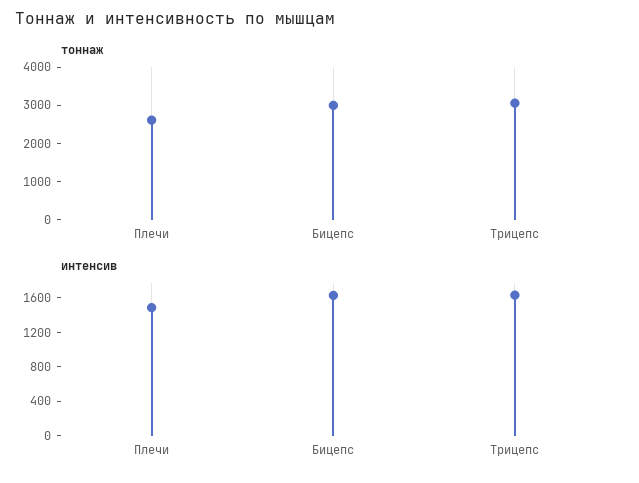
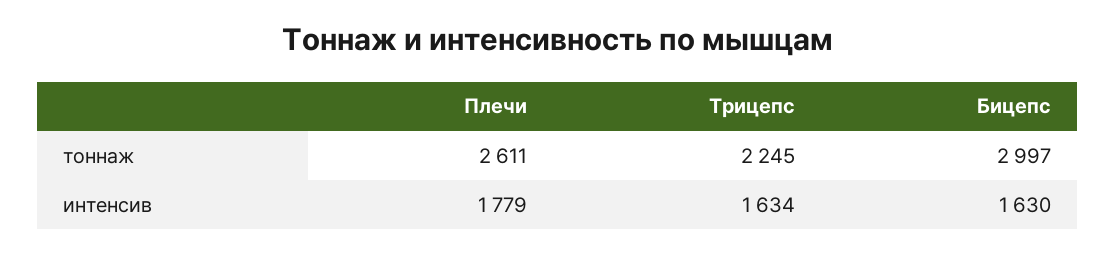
тоннаж, Трицепс: 3000 -> 2245
интенсив, Плечи: 1500 -> 1779

